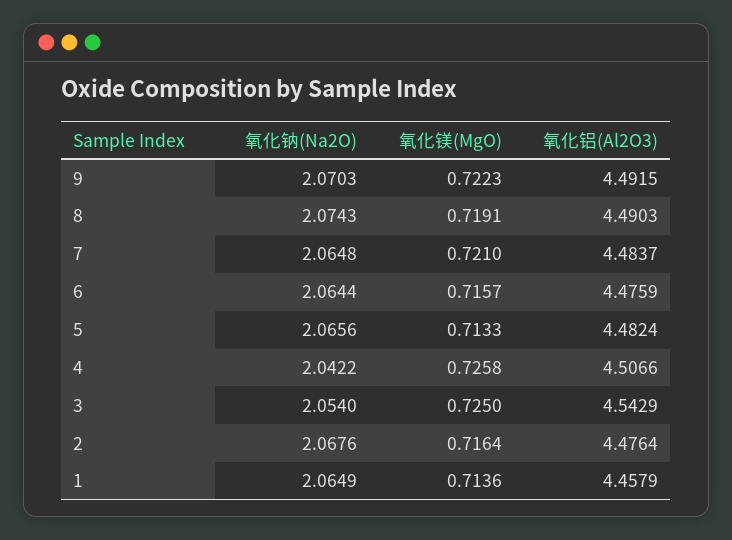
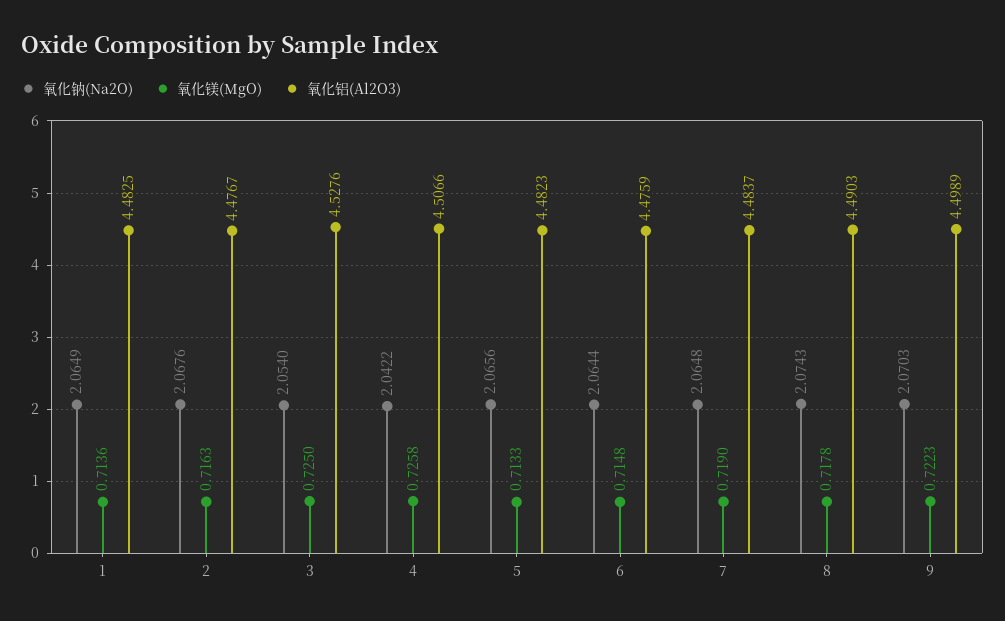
氧化铝(Al2O3), 9: 4.4915 -> 4.4989
氧化镁(MgO), 8: 0.7191 -> 0.7178
氧化镁(MgO), 7: 0.721 -> 0.719
氧化镁(MgO), 6: 0.7157 -> 0.7148
氧化铝(Al2O3), 5: 4.4824 -> 4.4823
氧化铝(Al2O3), 3: 4.5429 -> 4.5276
氧化镁(MgO), 2: 0.7164 -> 0.7163
氧化铝(Al2O3), 2: 4.4764 -> 4.4767
氧化铝(Al2O3), 1: 4.4579 -> 4.4825

